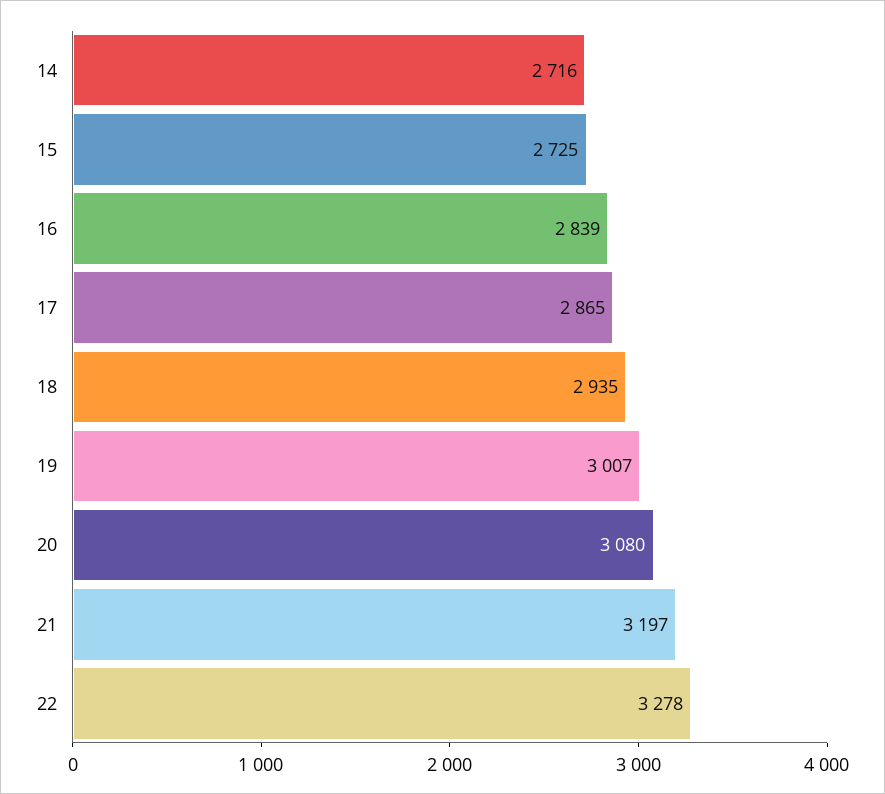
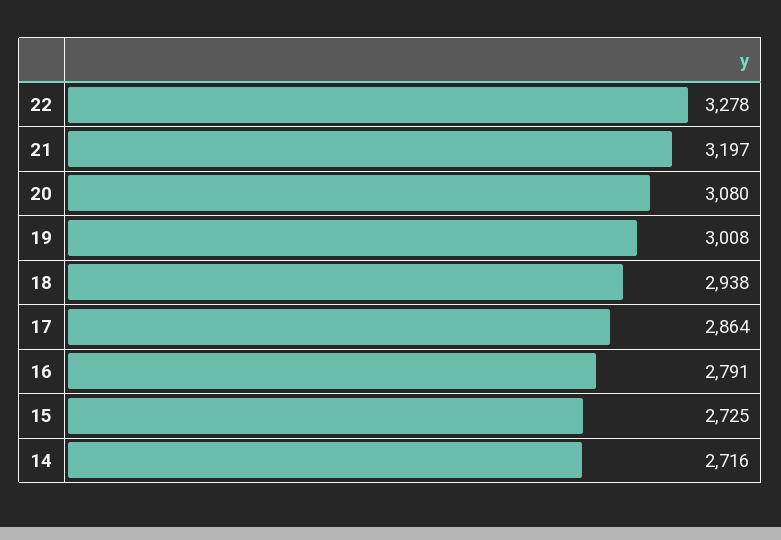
16: 2839 -> 2791
17: 2865 -> 2864
18: 2935 -> 2938
19: 3007 -> 3008

